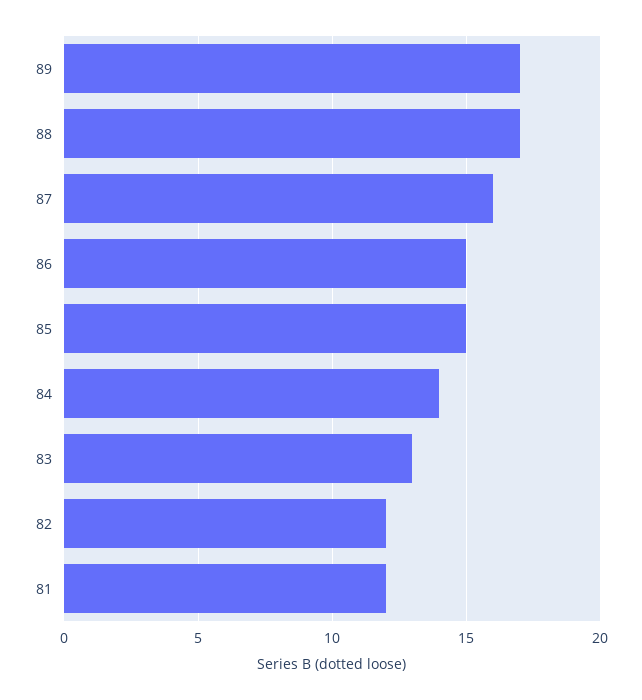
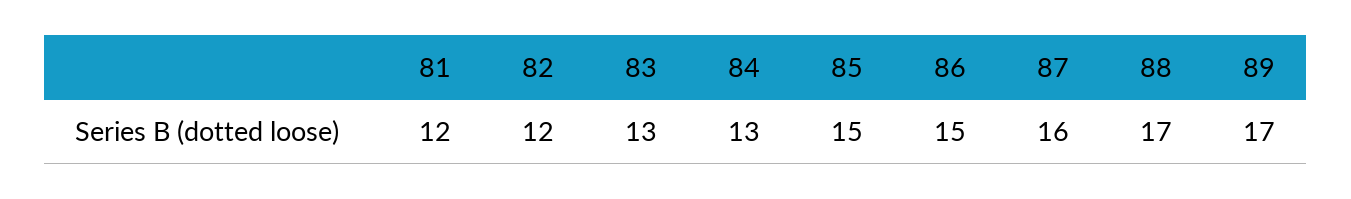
84: 14 -> 13

